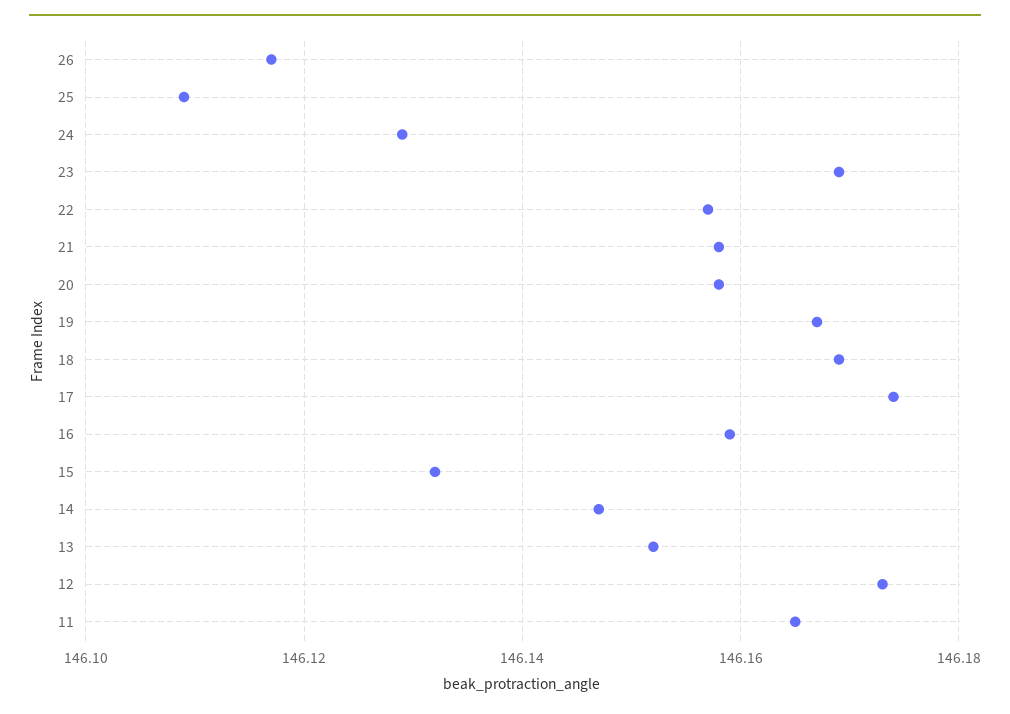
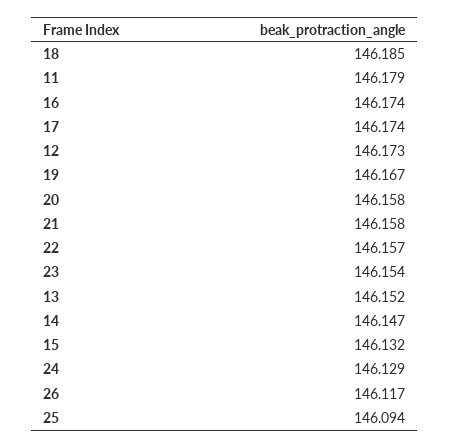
25: 146.11 -> 146.094
23: 146.17 -> 146.154
18: 146.17 -> 146.185
16: 146.16 -> 146.174
11: 146.165 -> 146.179

